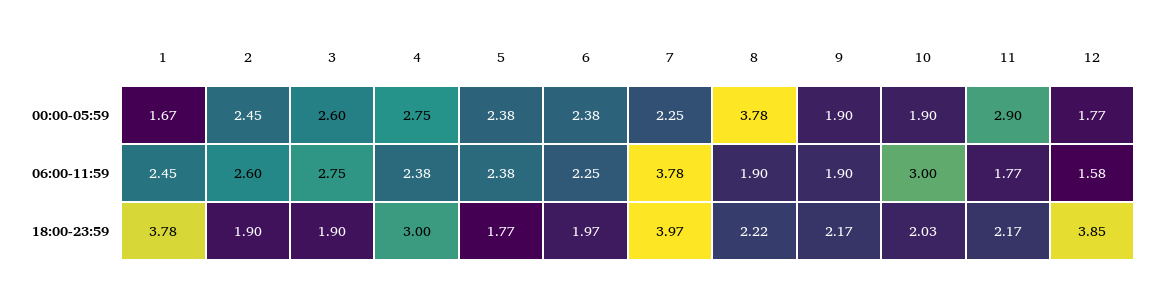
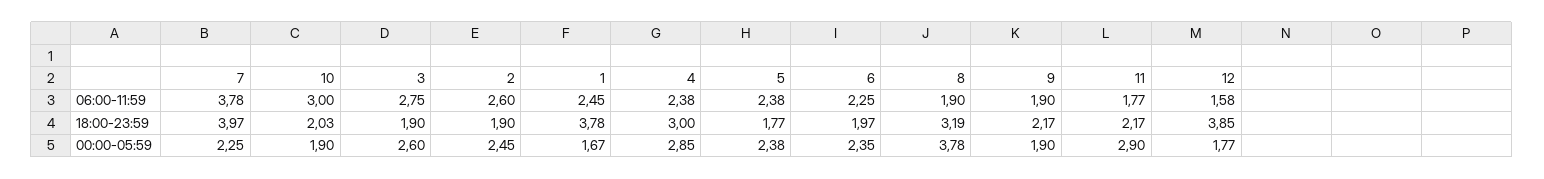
4, 00:00-05:59: 2.75 -> 2.85
6, 00:00-05:59: 2.38 -> 2.35
8, 18:00-23:59: 2.22 -> 3.19

